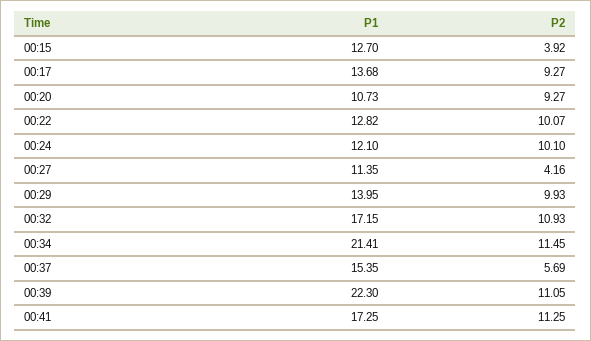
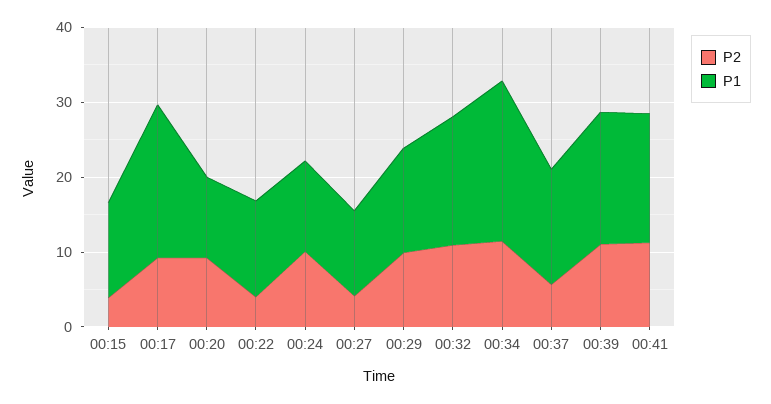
P1, 00:17: 13.68 -> 20
P2, 00:22: 10.07 -> 4
P1, 00:39: 22.3 -> 18

